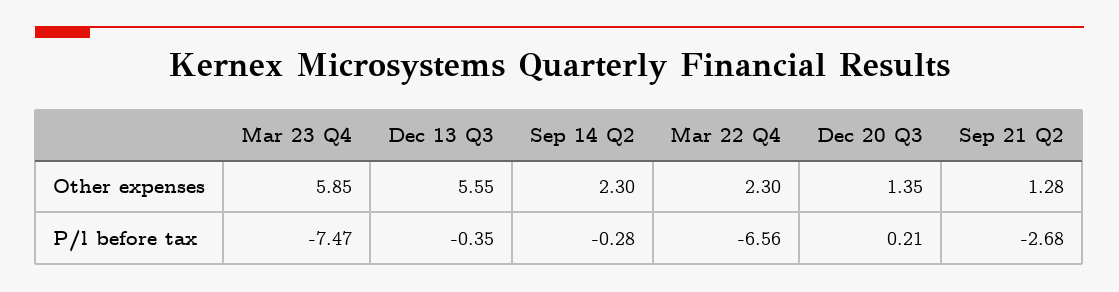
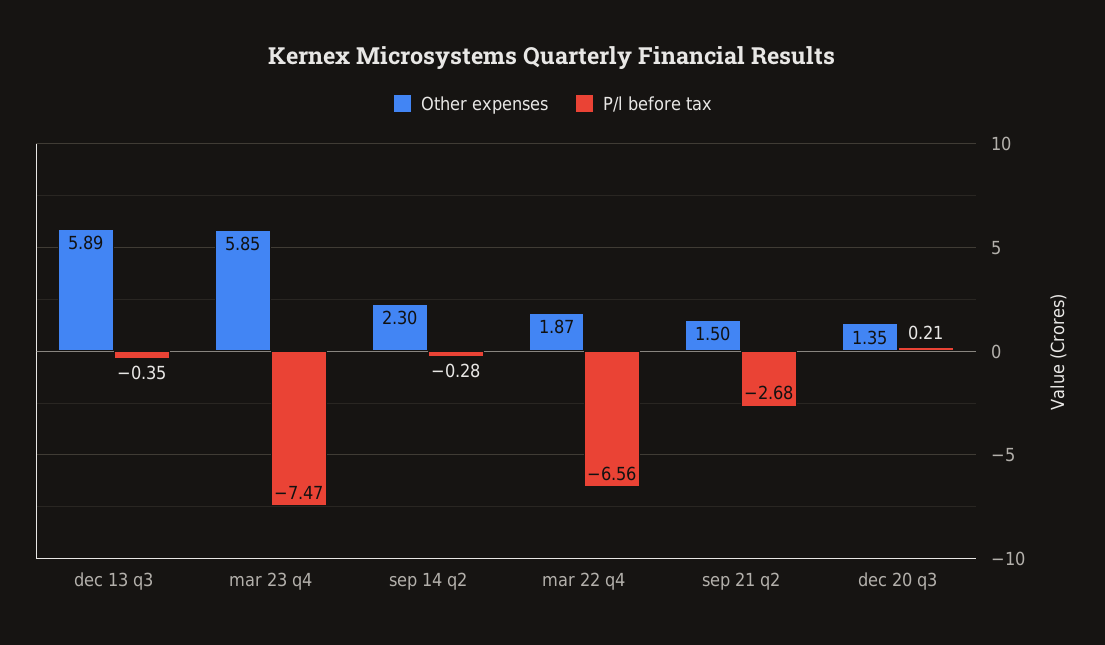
Other expenses, Dec 13 Q3: 5.55 -> 5.89
Other expenses, Mar 22 Q4: 2.3 -> 1.87
Other expenses, Sep 21 Q2: 1.28 -> 1.5

